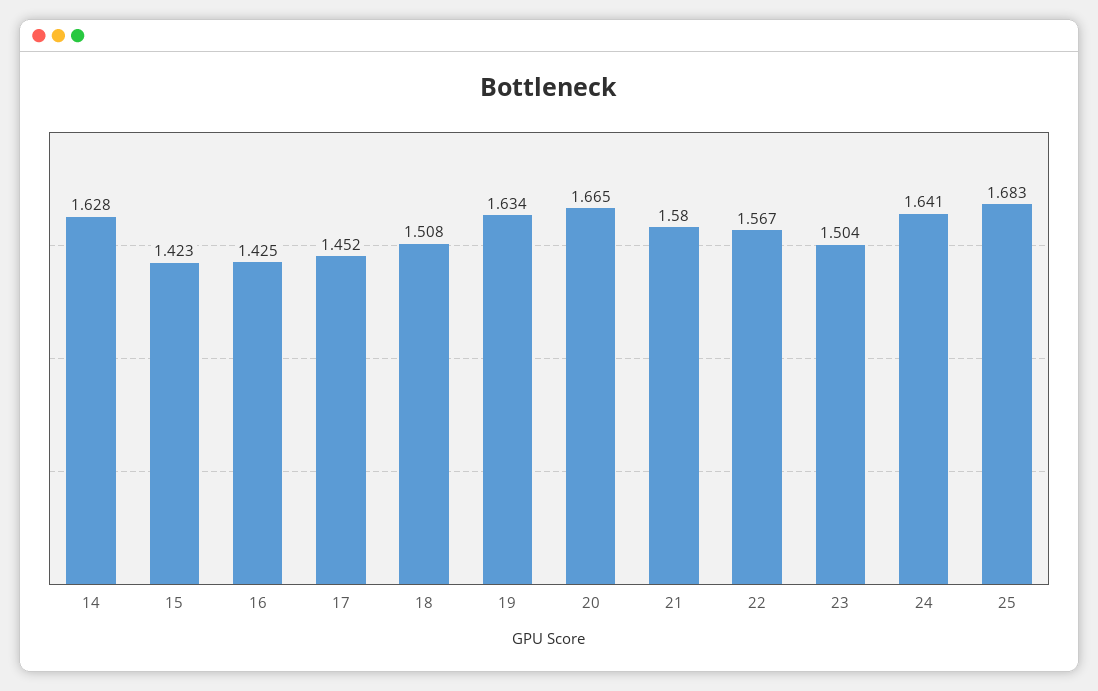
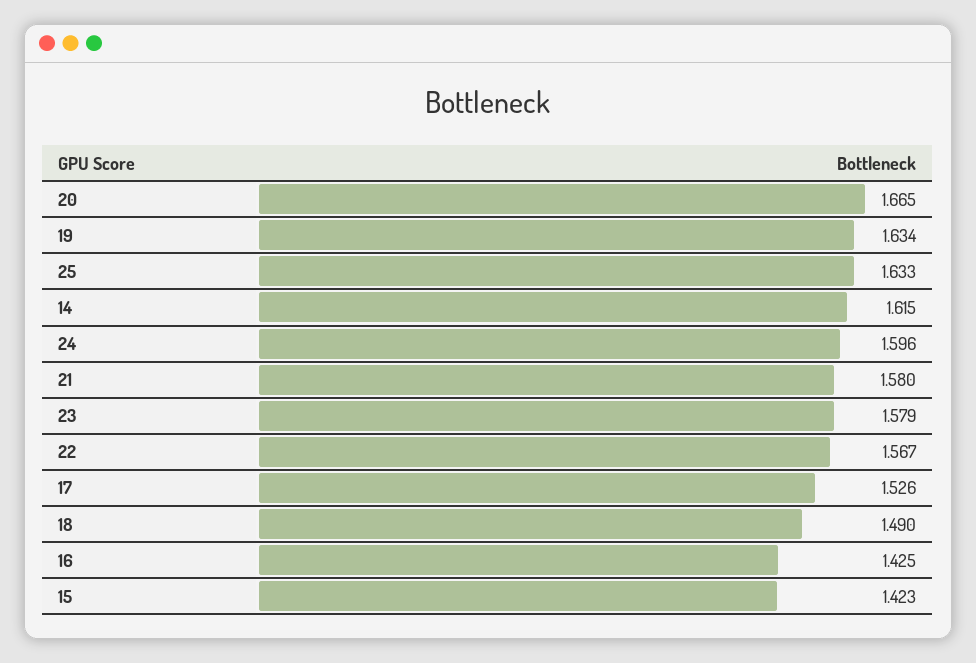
14: 1.628 -> 1.615
17: 1.452 -> 1.526
18: 1.508 -> 1.49
23: 1.504 -> 1.579
24: 1.641 -> 1.596
25: 1.683 -> 1.633

